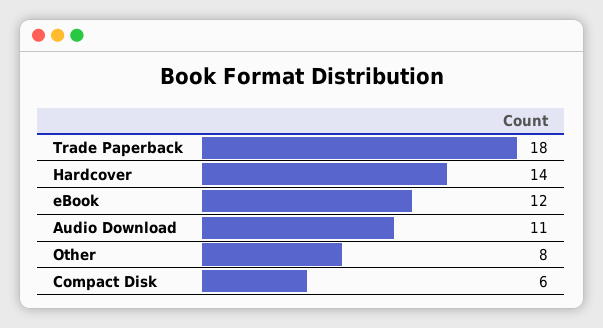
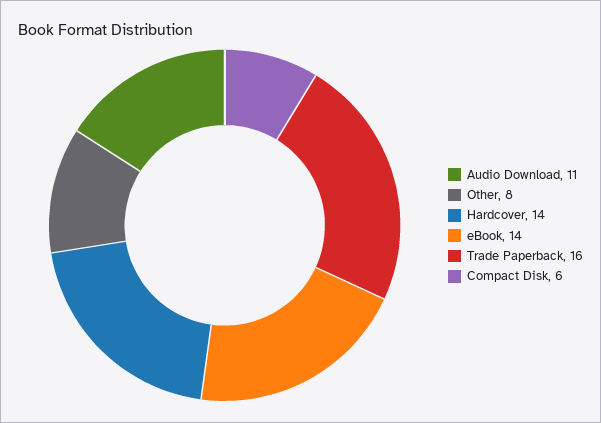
Trade Paperback: 18 -> 16
eBook: 12 -> 14

